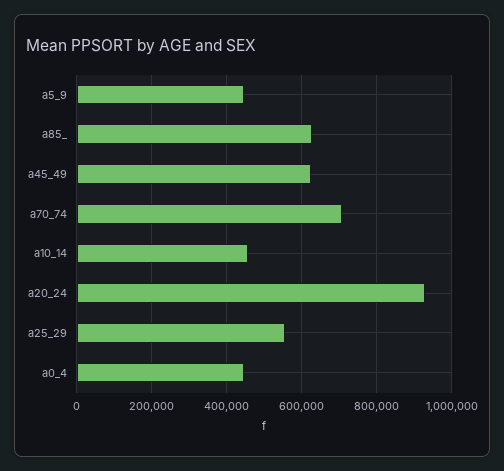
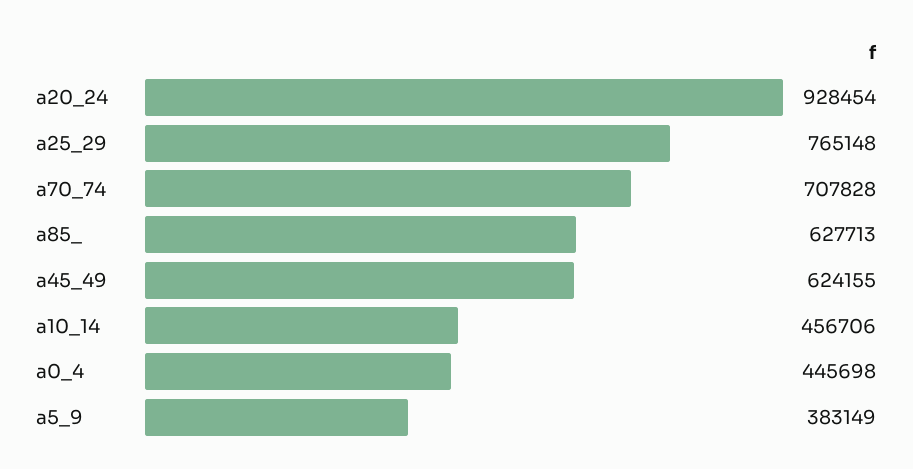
a5_9: 440000 -> 383149
a25_29: 560000 -> 765148

